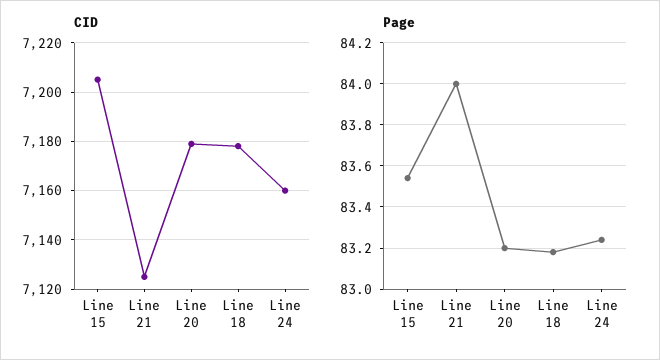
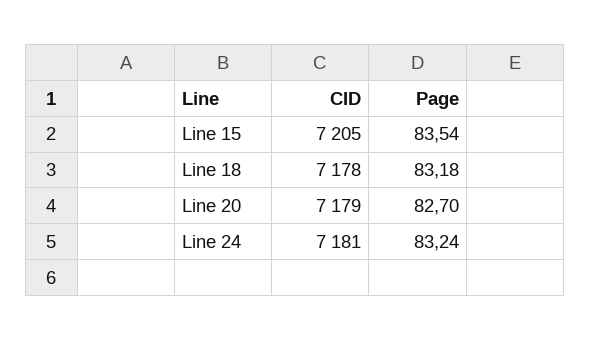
CID, Line 21: 7125 -> none
CID, Line 24: 7160 -> 7181
Page, Line 21: 84 -> none
Page, Line 20: 83.2 -> 82.7

